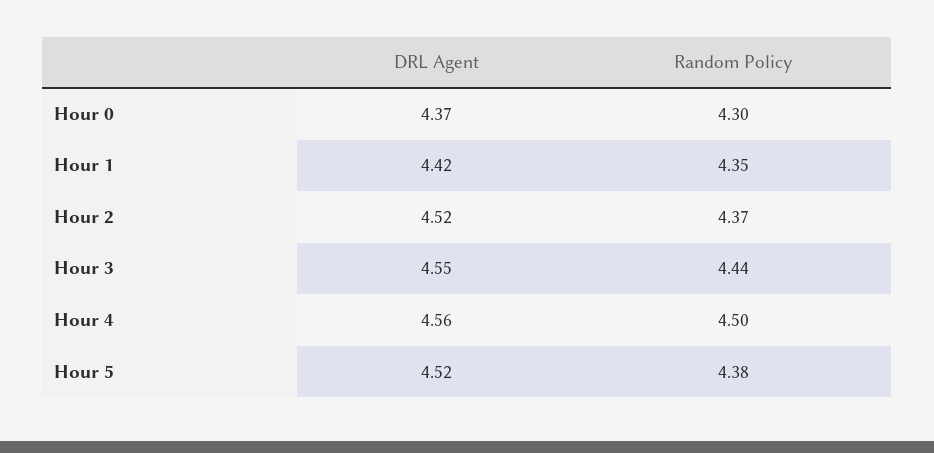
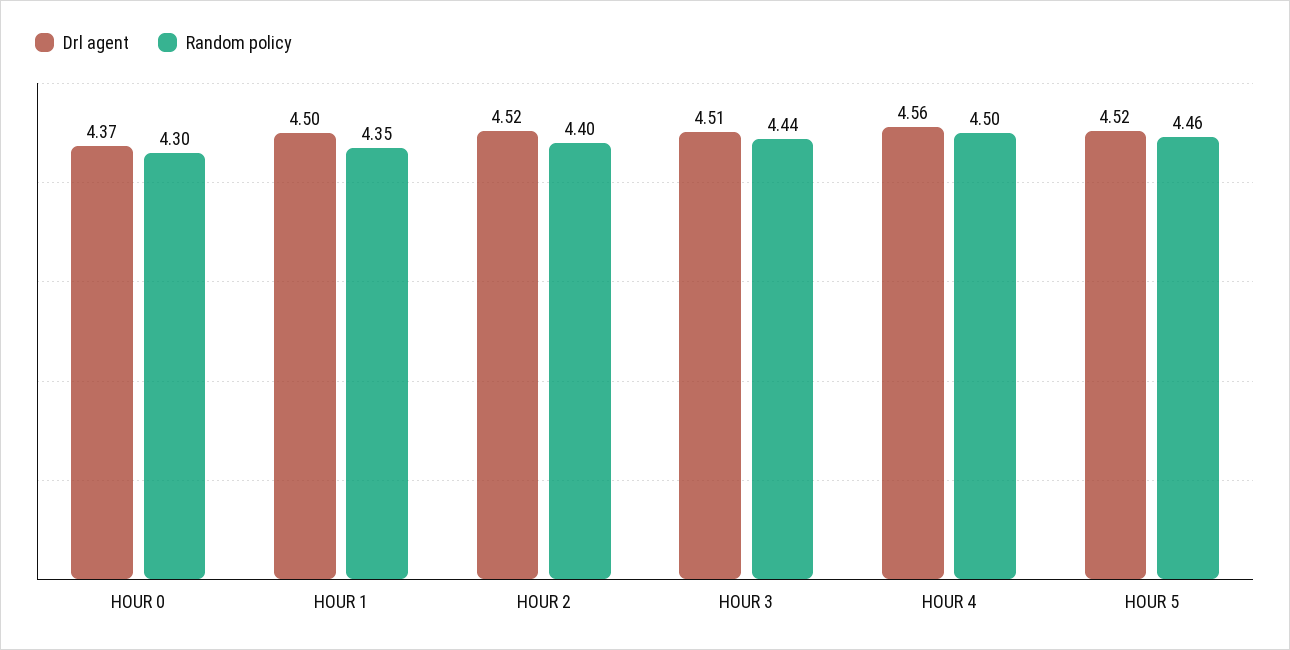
DRL Agent, Hour 1: 4.42 -> 4.5
Random Policy, Hour 2: 4.37 -> 4.4
DRL Agent, Hour 3: 4.55 -> 4.51
Random Policy, Hour 5: 4.38 -> 4.46

